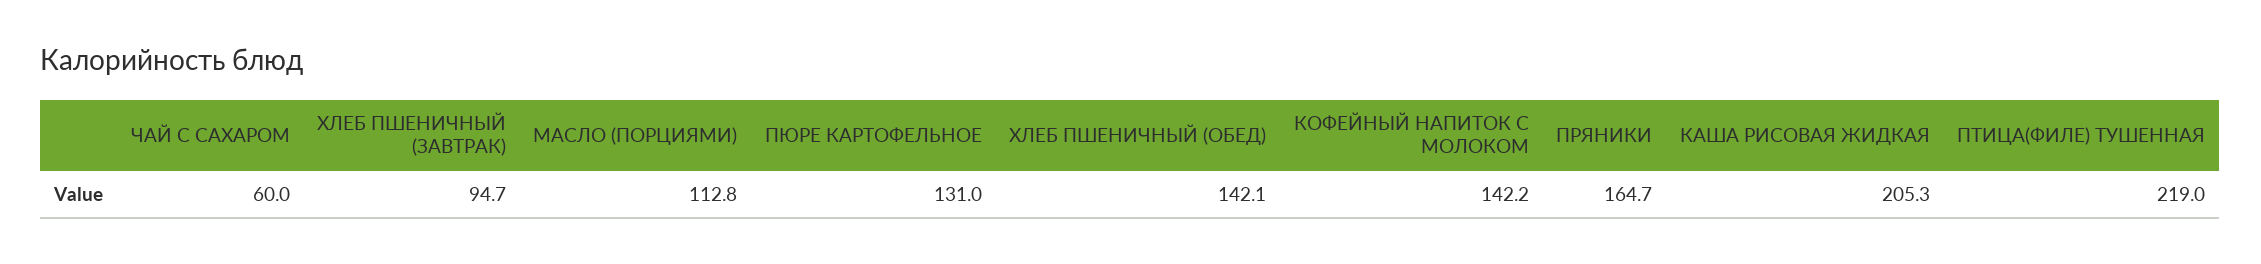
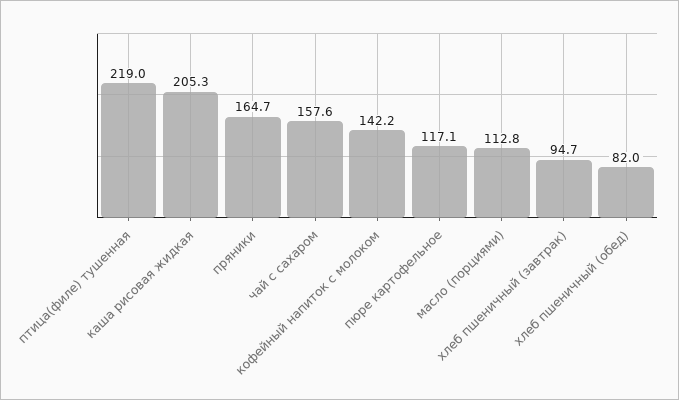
ЧАЙ С САХАРОМ: 60 -> 157.6
ПЮРЕ КАРТОФЕЛЬНОЕ: 131 -> 117.1
ХЛЕБ ПШЕНИЧНЫЙ (ОБЕД): 142.1 -> 82

